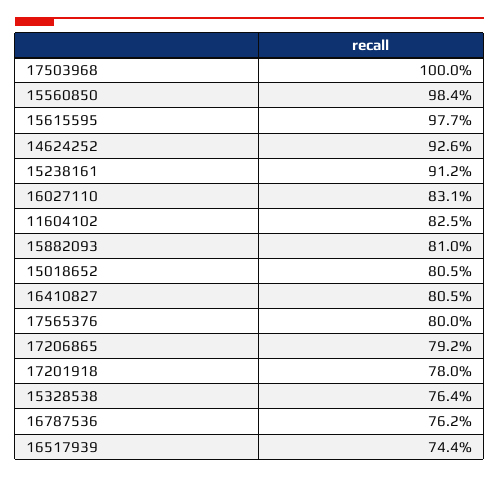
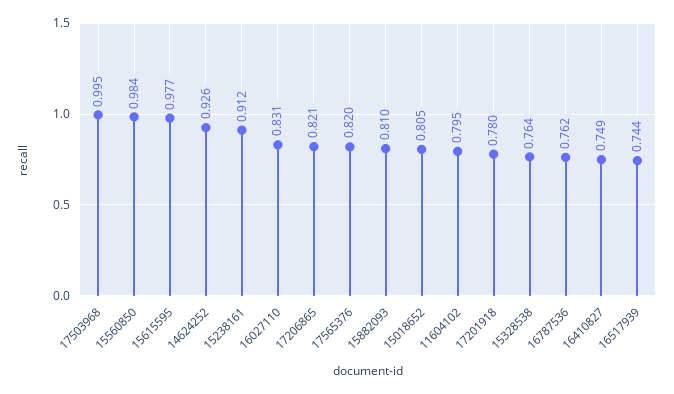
17503968: 1 -> 0.995
11604102: 0.825 -> 0.795
16410827: 0.805 -> 0.749
17565376: 0.8 -> 0.82
17206865: 0.792 -> 0.821

